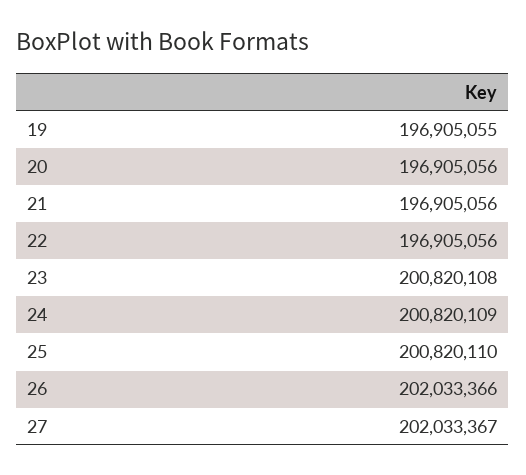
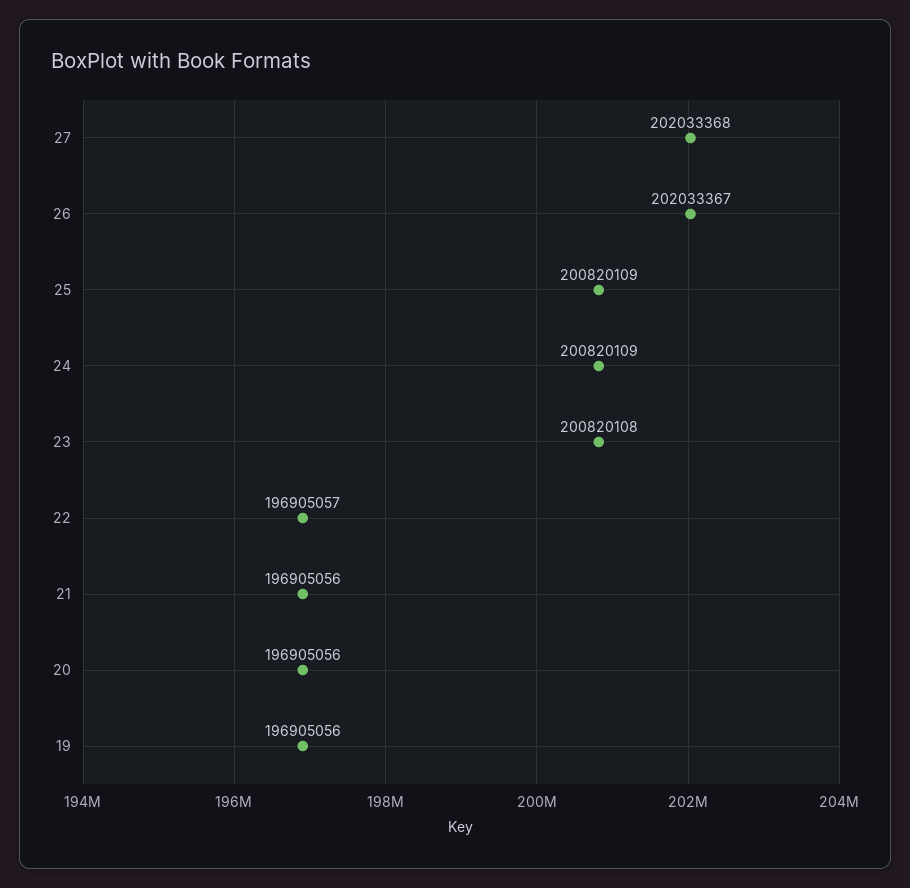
19: 196905055 -> 196905056
22: 196905056 -> 196905057
25: 200820110 -> 200820109
26: 202033366 -> 202033367
27: 202033367 -> 202033368

